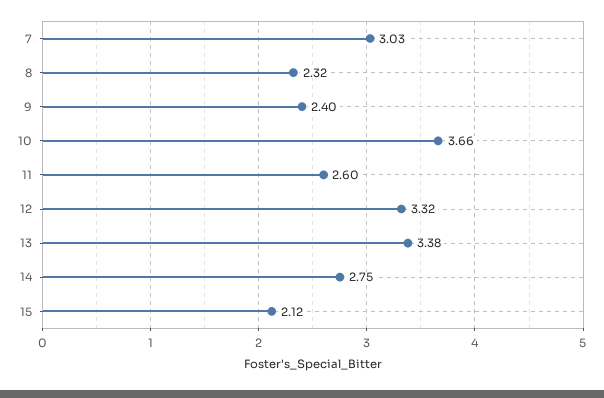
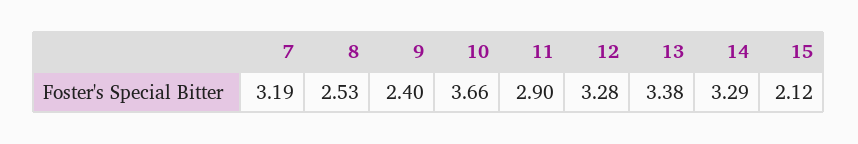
7: 3.03 -> 3.19
8: 2.32 -> 2.53
11: 2.6 -> 2.9
12: 3.32 -> 3.28
14: 2.75 -> 3.29

